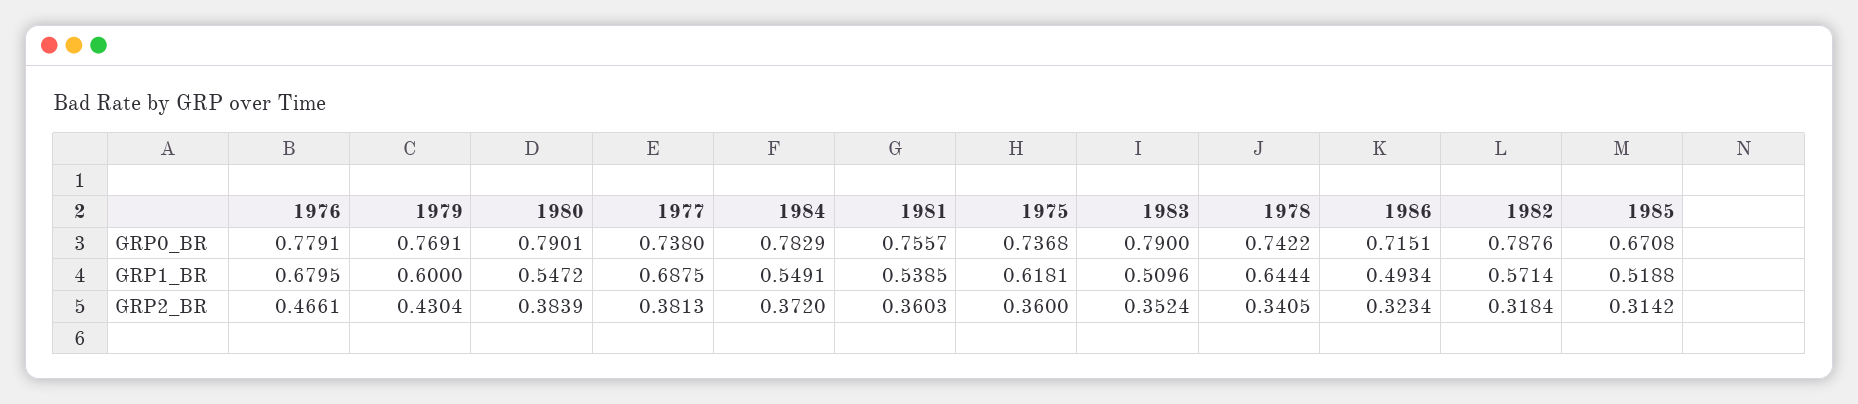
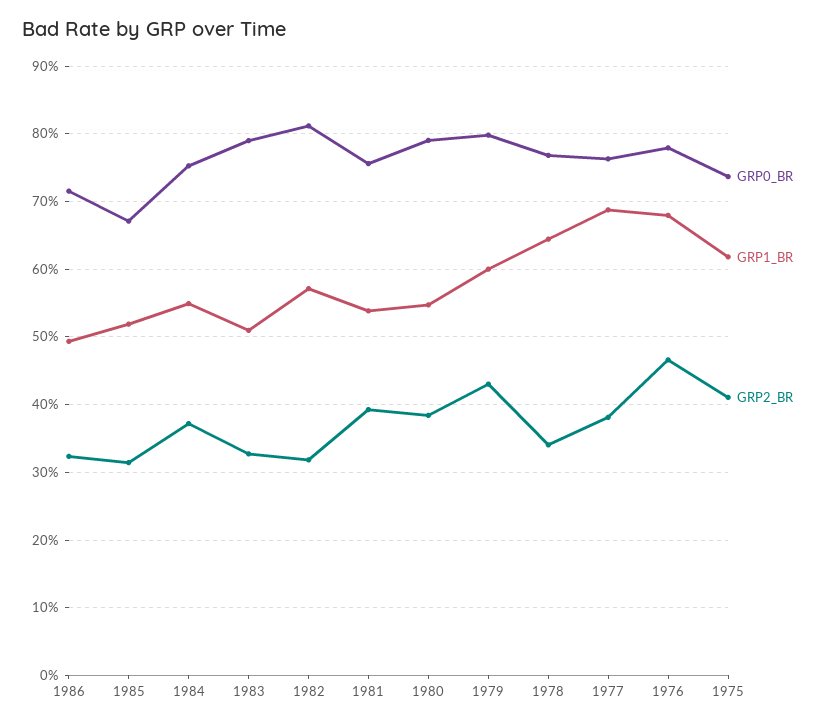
GRP0_BR, 1979: 0.7691 -> 0.8
GRP0_BR, 1977: 0.738 -> 0.76
GRP0_BR, 1984: 0.7829 -> 0.75
GRP0_BR, 1978: 0.7422 -> 0.77
GRP0_BR, 1982: 0.7876 -> 0.81
GRP2_BR, 1981: 0.3603 -> 0.39
GRP2_BR, 1975: 0.36 -> 0.41
GRP2_BR, 1983: 0.3524 -> 0.33

